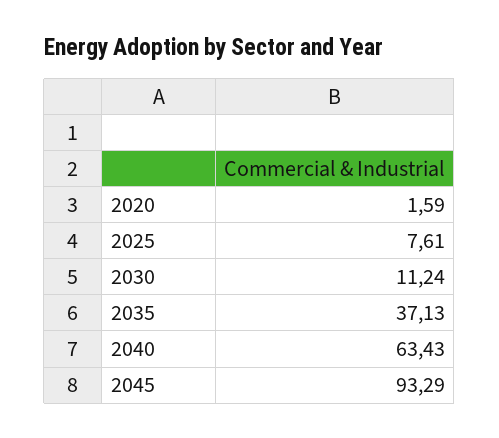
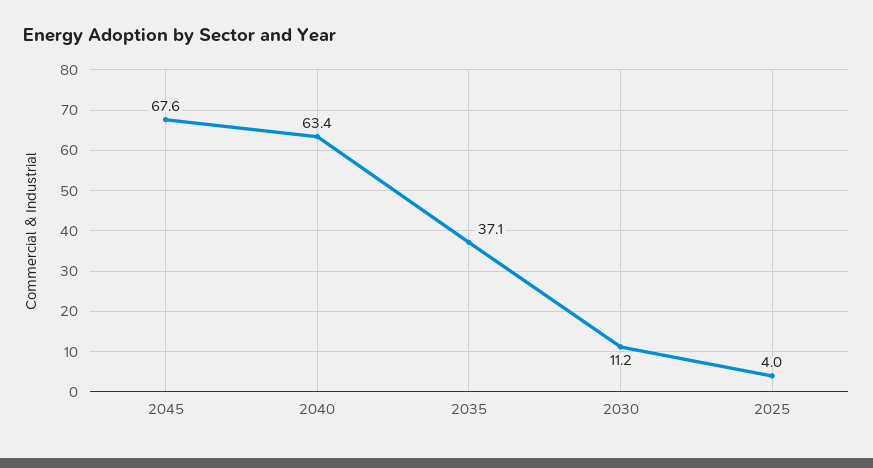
2020: 1.59 -> none
2025: 7.61 -> 4
2045: 93.29 -> 67.6

